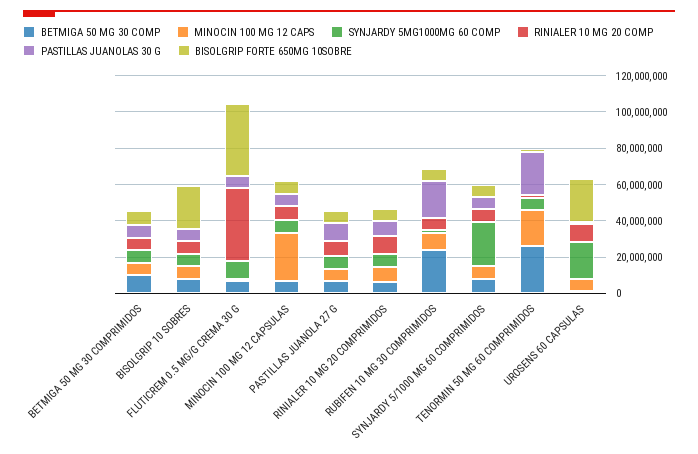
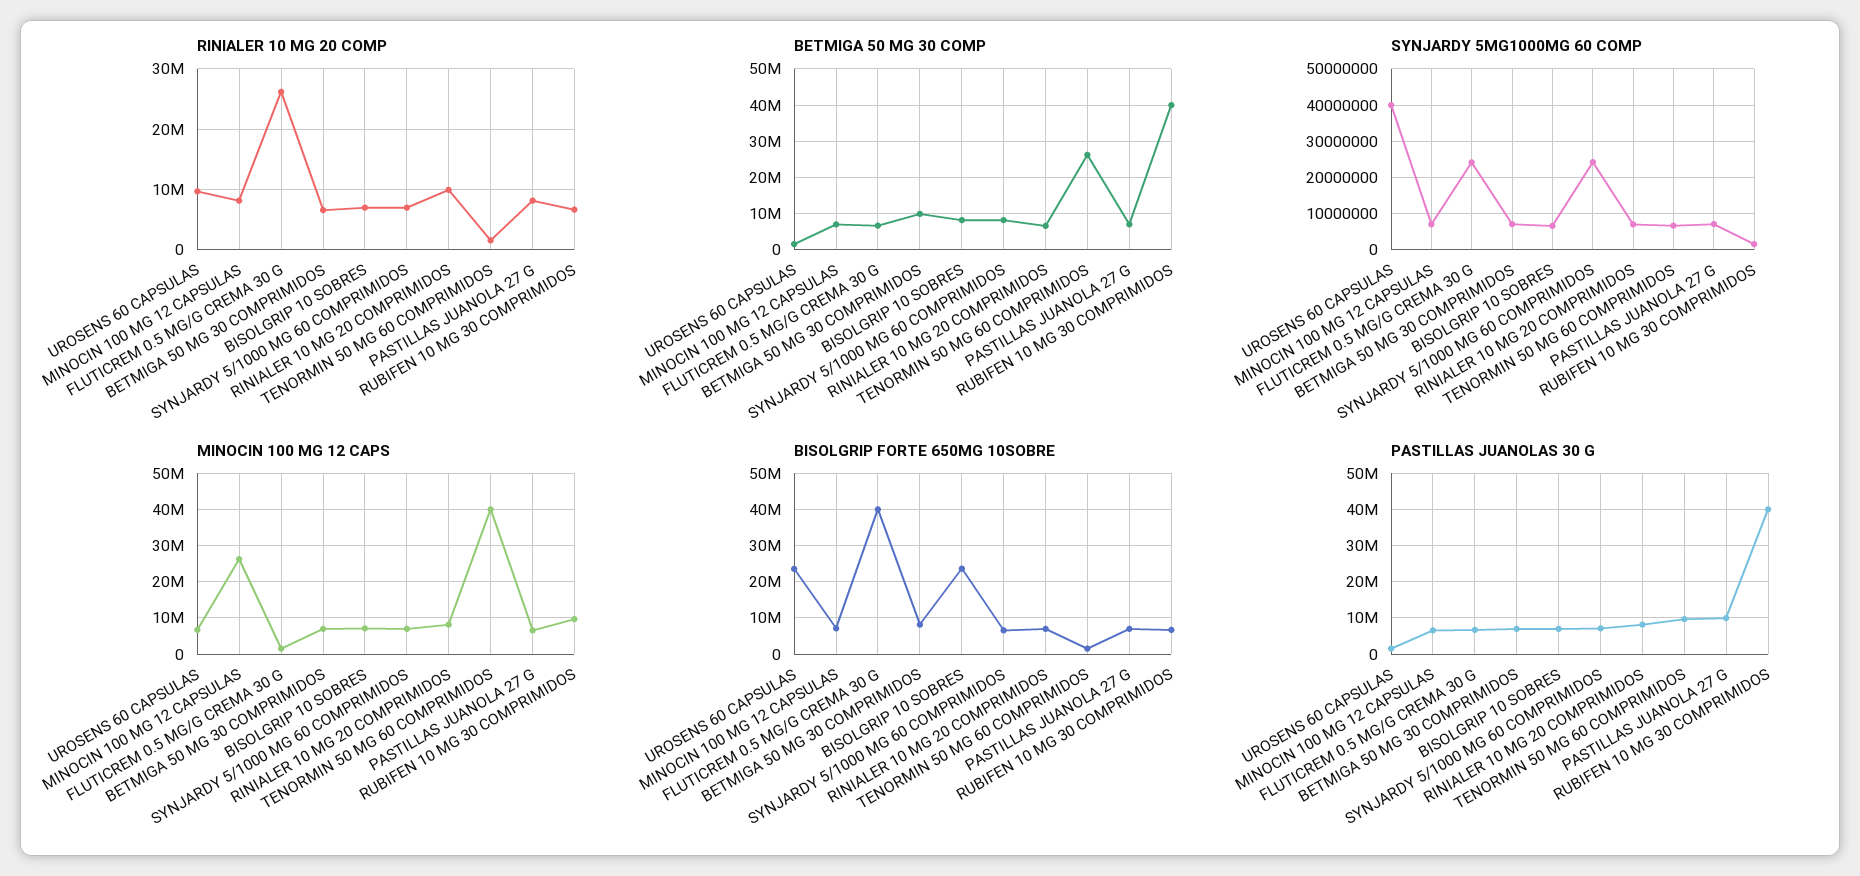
SYNJARDY 5MG1000MG 60 COMP, FLUTICREM 0.5 MG/G CREMA 30 G: 10000000 -> 24000000
RINIALER 10 MG 20 COMP, FLUTICREM 0.5 MG/G CREMA 30 G: 40000000 -> 26000000
BETMIGA 50 MG 30 COMP, RUBIFEN 10 MG 30 COMPRIMIDOS: 25000000 -> 40000000
PASTILLAS JUANOLAS 30 G, RUBIFEN 10 MG 30 COMPRIMIDOS: 20000000 -> 40000000
MINOCIN 100 MG 12 CAPS, TENORMIN 50 MG 60 COMPRIMIDOS: 20000000 -> 40000000
PASTILLAS JUANOLAS 30 G, TENORMIN 50 MG 60 COMPRIMIDOS: 25000000 -> 10000000
SYNJARDY 5MG1000MG 60 COMP, UROSENS 60 CAPSULAS: 20000000 -> 40000000

